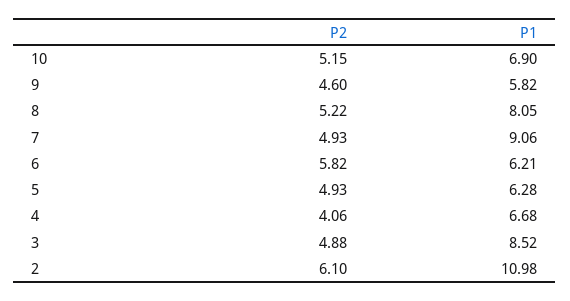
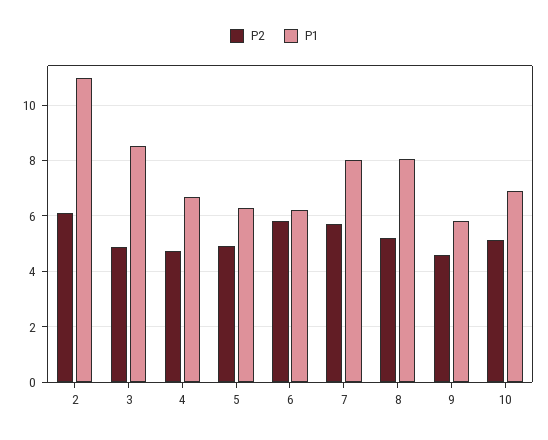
P2, 7: 4.93 -> 5.75
P1, 7: 9.06 -> 8
P2, 4: 4.06 -> 4.75

